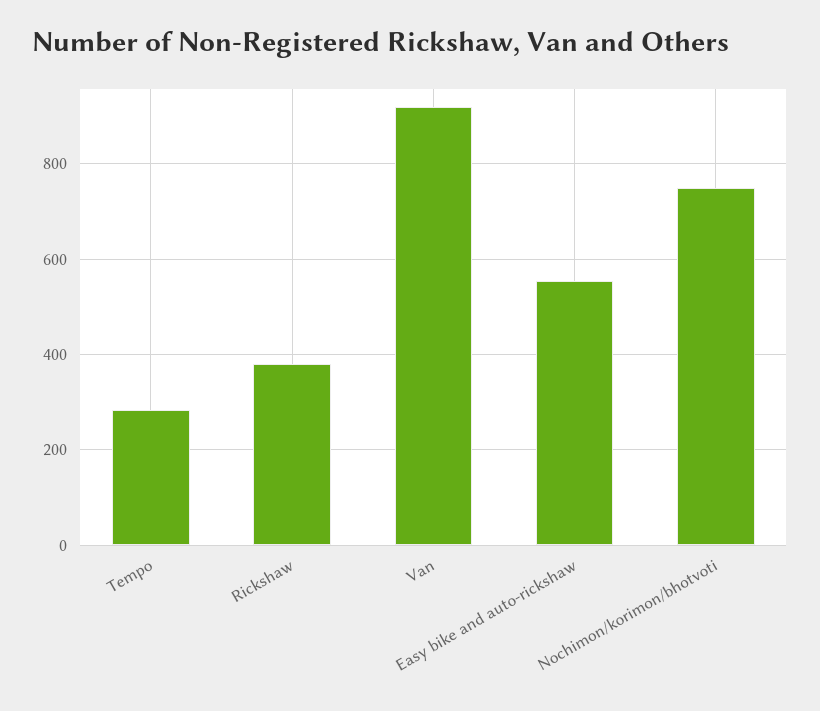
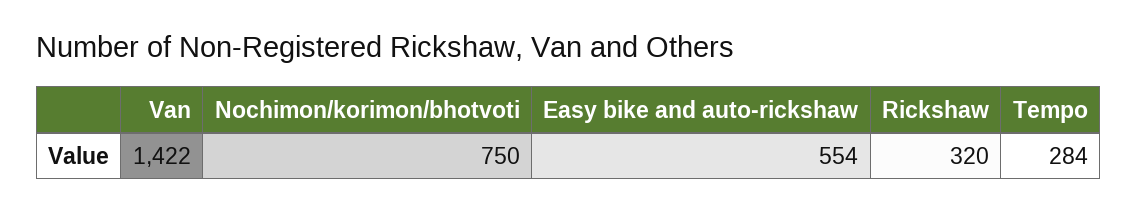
Rickshaw: 380 -> 320
Van: 920 -> 1422

